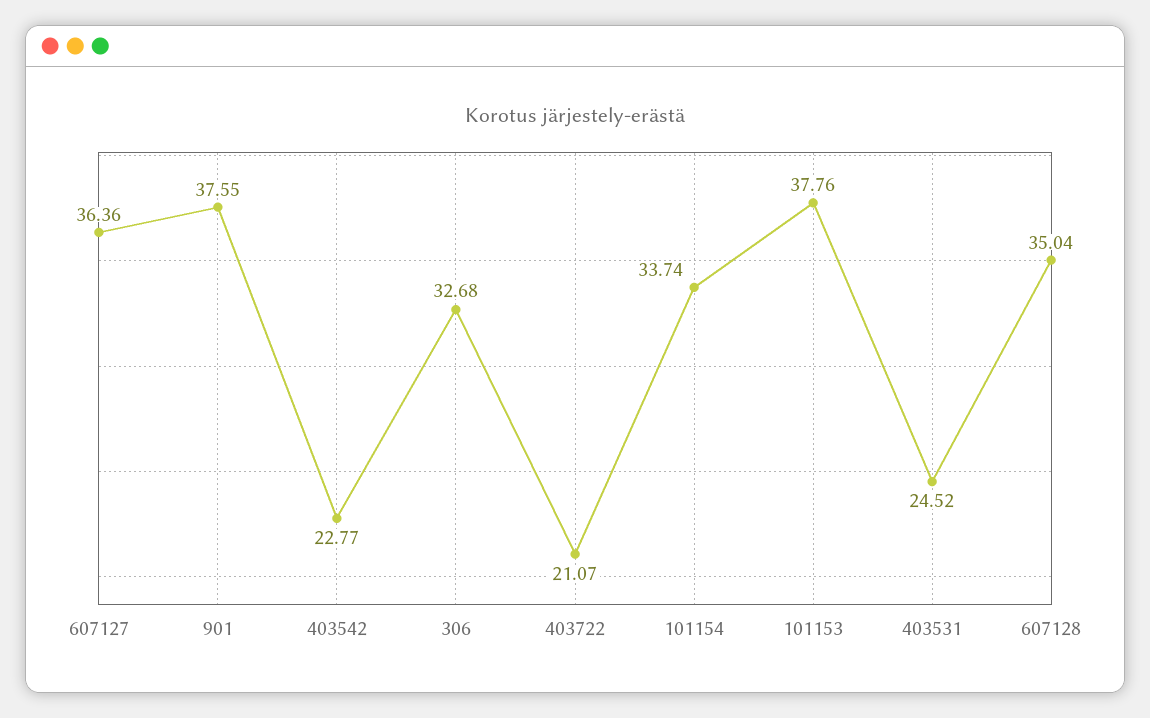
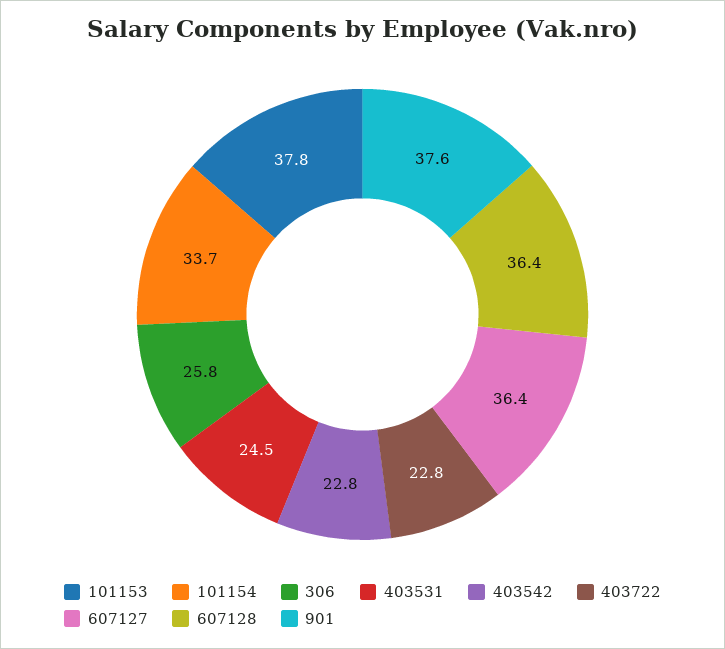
306: 32.68 -> 25.8
403722: 21.07 -> 22.8
607128: 35.04 -> 36.4

